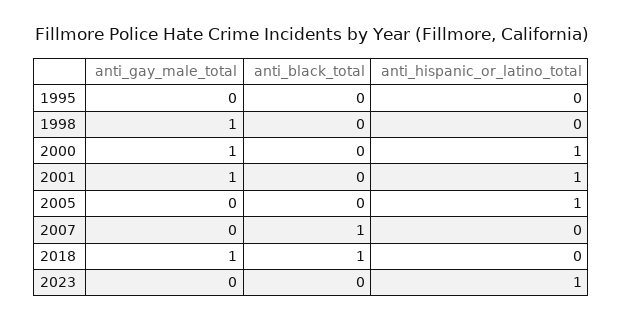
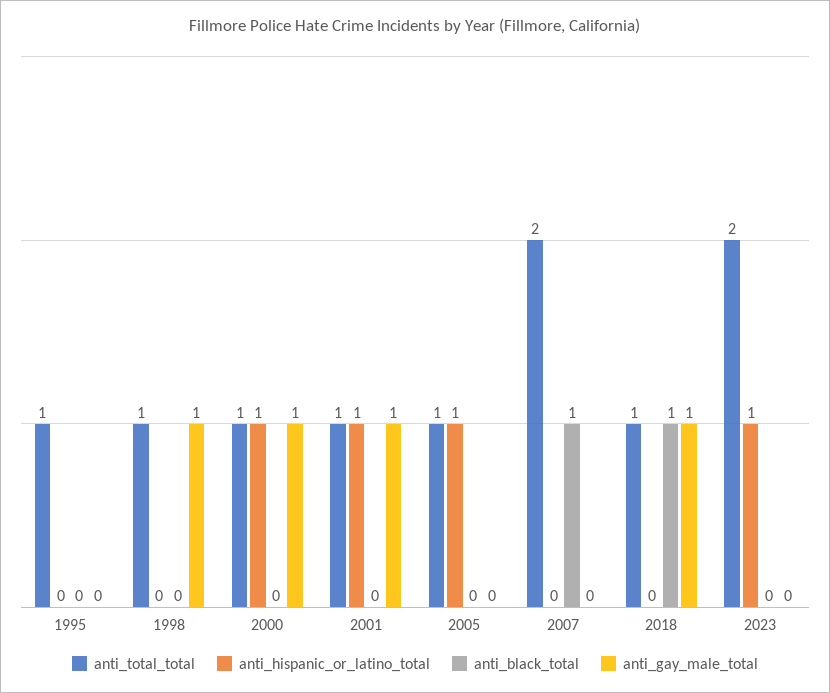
anti_total_total, 1995: none -> 1
anti_total_total, 1998: none -> 1
anti_total_total, 2000: none -> 1
anti_total_total, 2001: none -> 1
anti_total_total, 2005: none -> 1
anti_total_total, 2007: none -> 2
anti_total_total, 2018: none -> 1
anti_total_total, 2023: none -> 2

